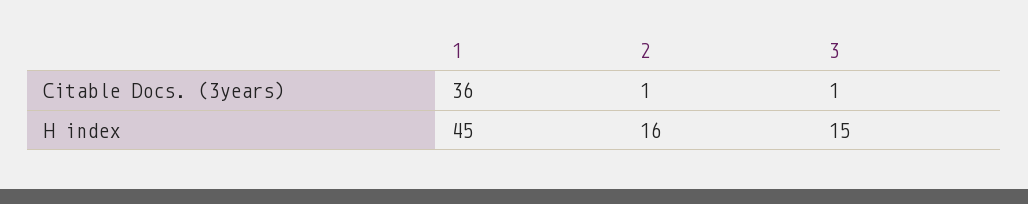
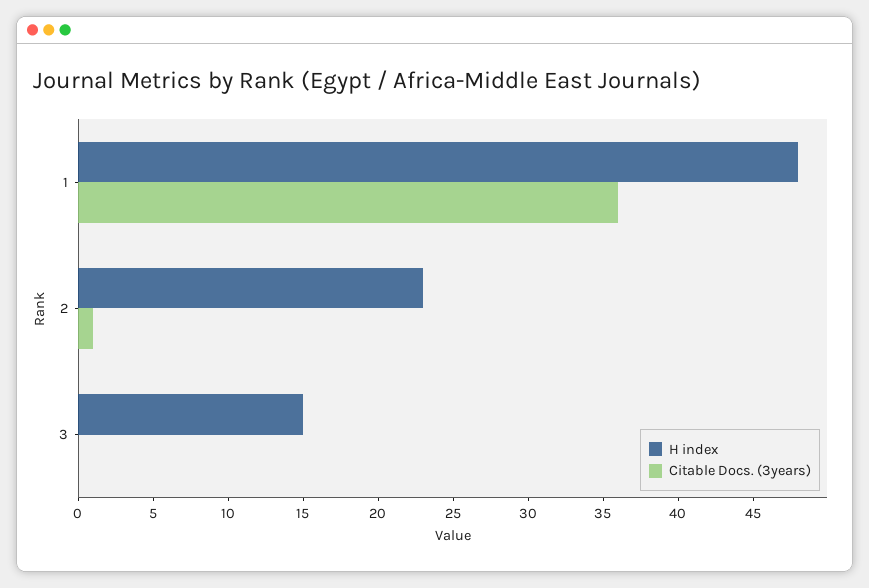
Citable Docs. (3years), 3: 1 -> 0
H index, 1: 45 -> 48
H index, 2: 16 -> 23

